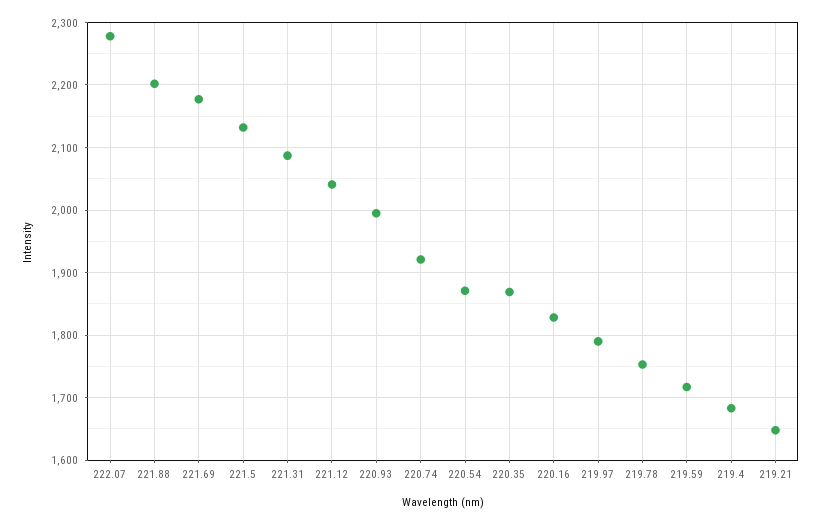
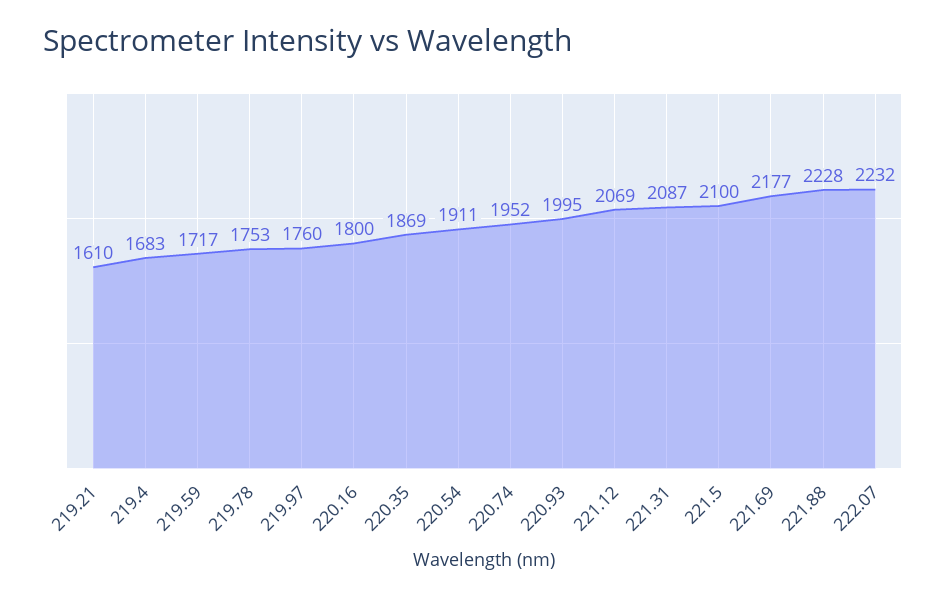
222.07: 2280 -> 2232
221.88: 2200 -> 2228
221.5: 2130 -> 2100
221.12: 2040 -> 2069
220.74: 1920 -> 1952
220.54: 1870 -> 1911
220.16: 1830 -> 1800
219.97: 1790 -> 1760
219.21: 1650 -> 1610

